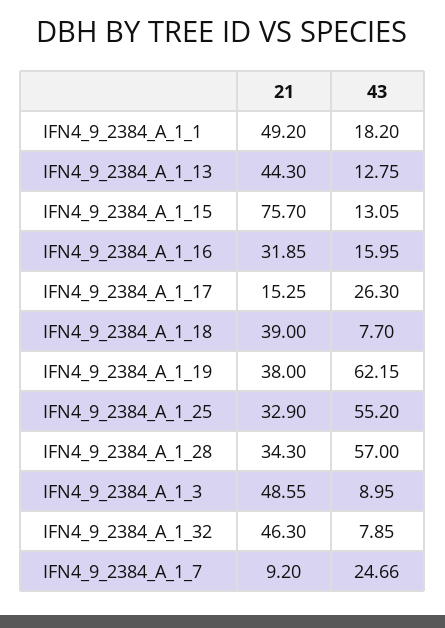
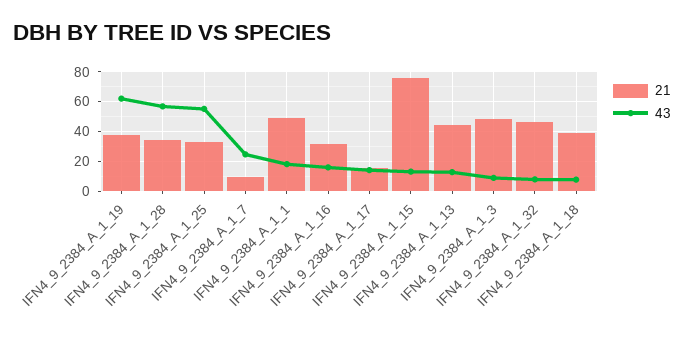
43, IFN4_9_2384_A_1_17: 26.3 -> 15

